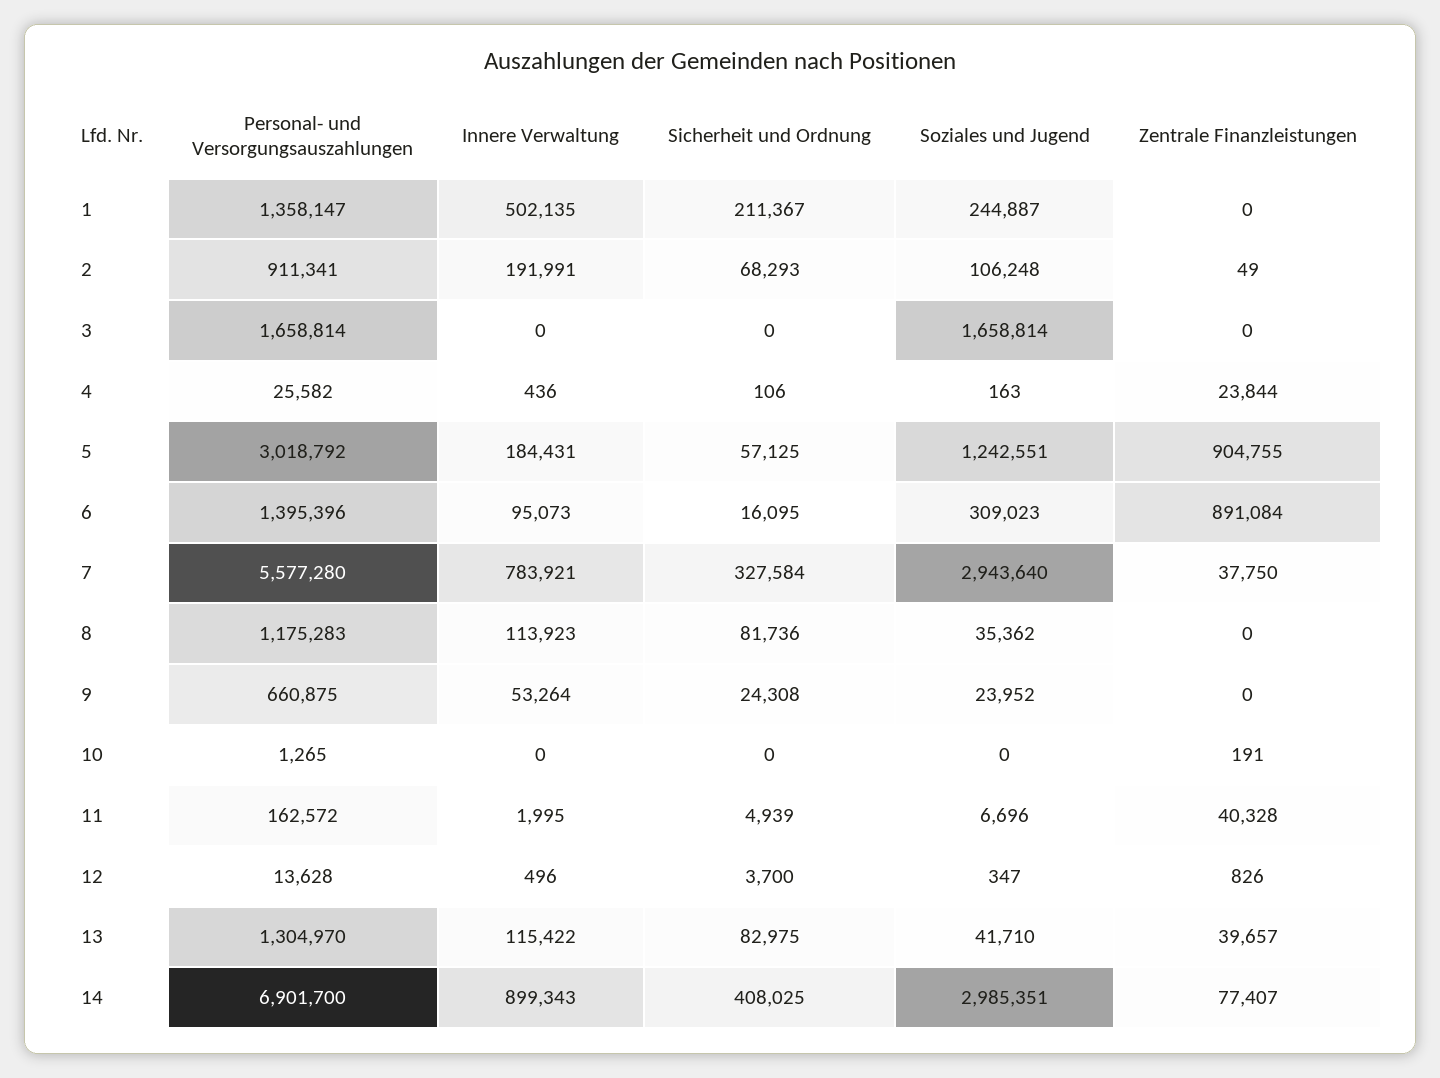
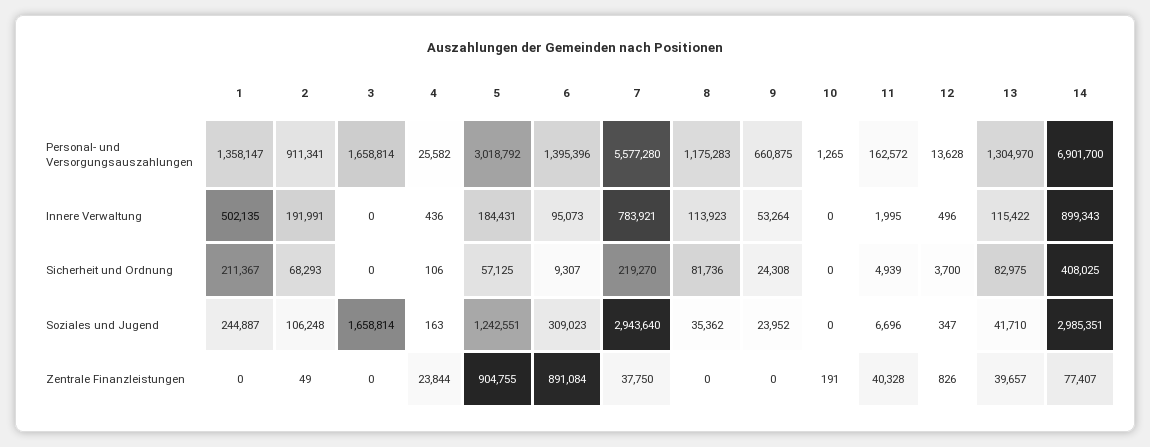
Sicherheit und Ordnung, 6: 16095 -> 9307
Sicherheit und Ordnung, 7: 327584 -> 219270

